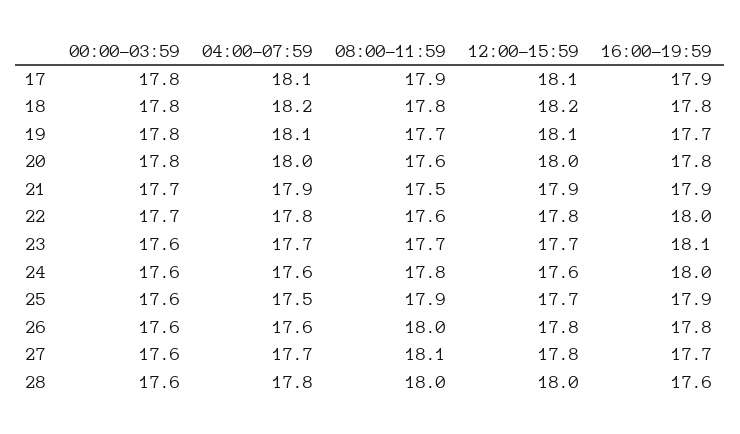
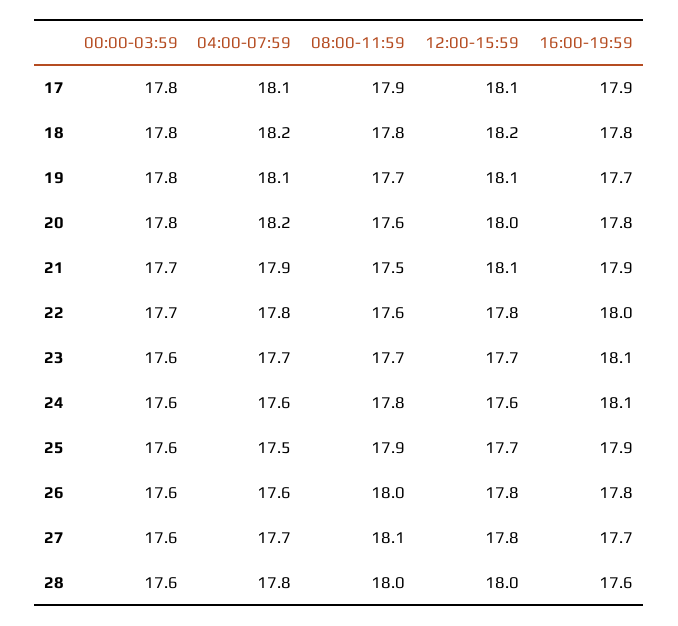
04:00-07:59, 20: 18 -> 18.2
12:00-15:59, 21: 17.9 -> 18.1
16:00-19:59, 24: 18 -> 18.1

